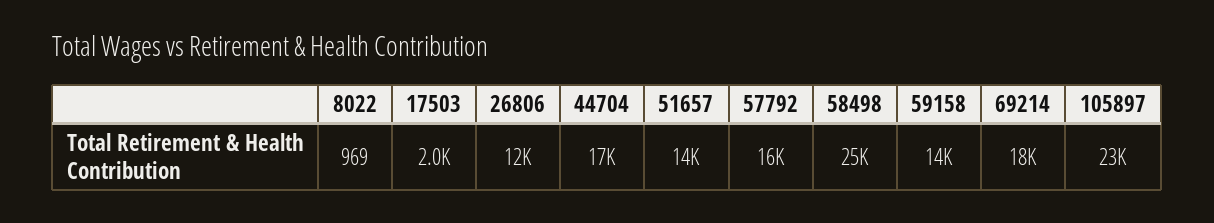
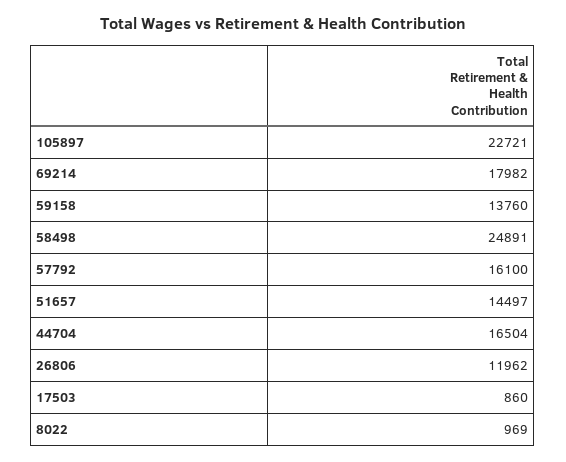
17503: 2000 -> 860

